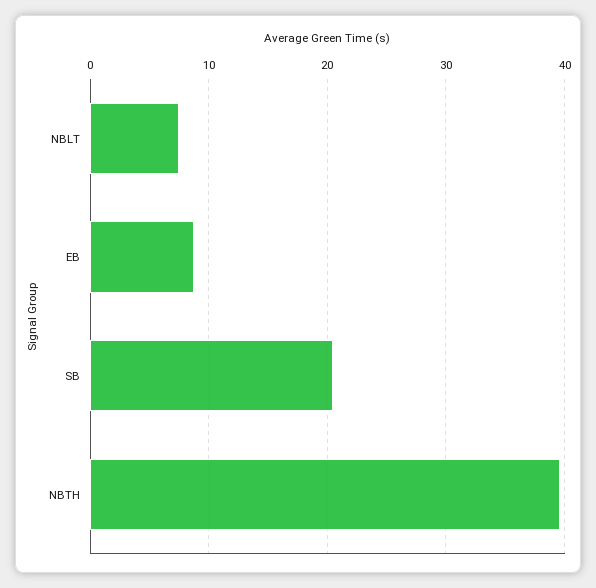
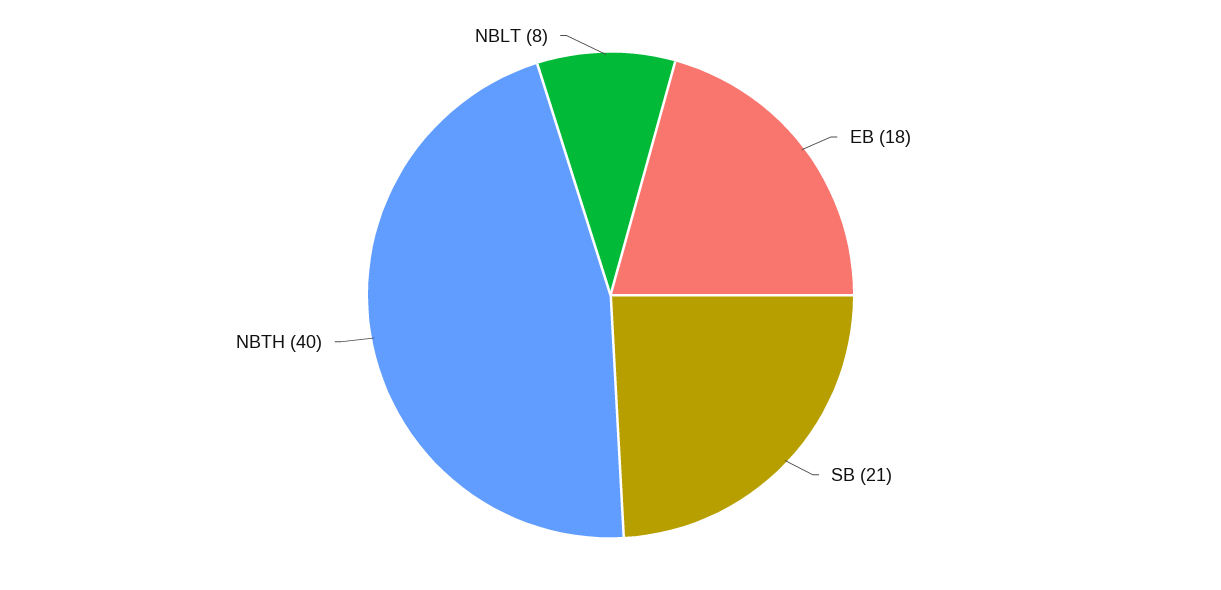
EB: 9 -> 18

